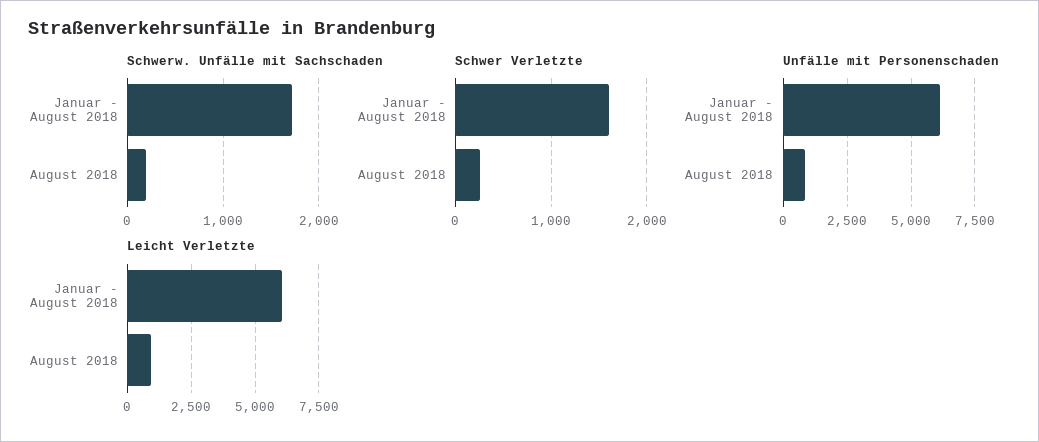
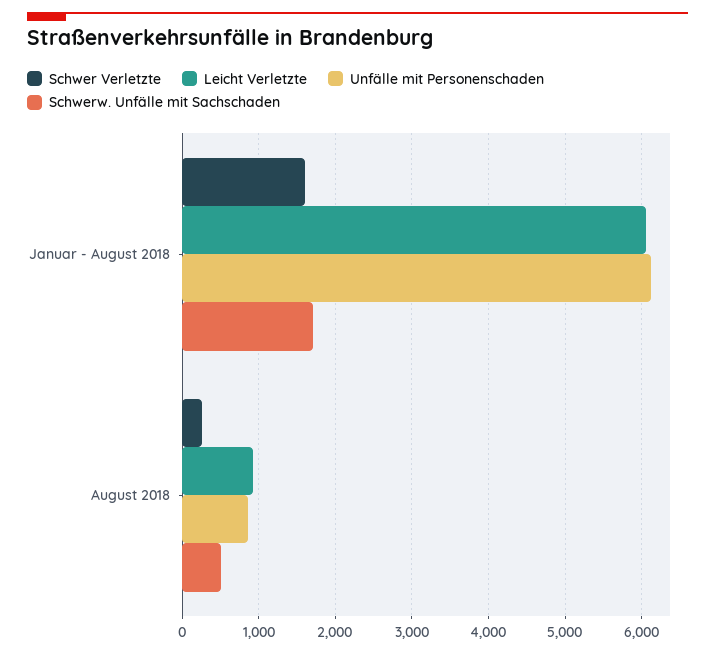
Schwerw. Unfälle mit Sachschaden, August 2018: 200 -> 500

